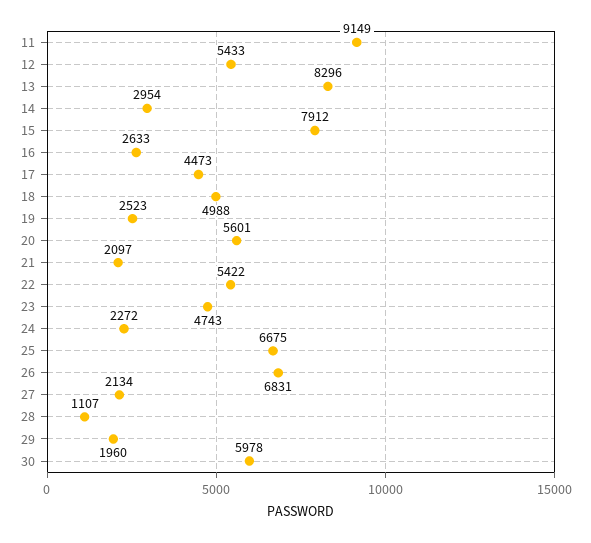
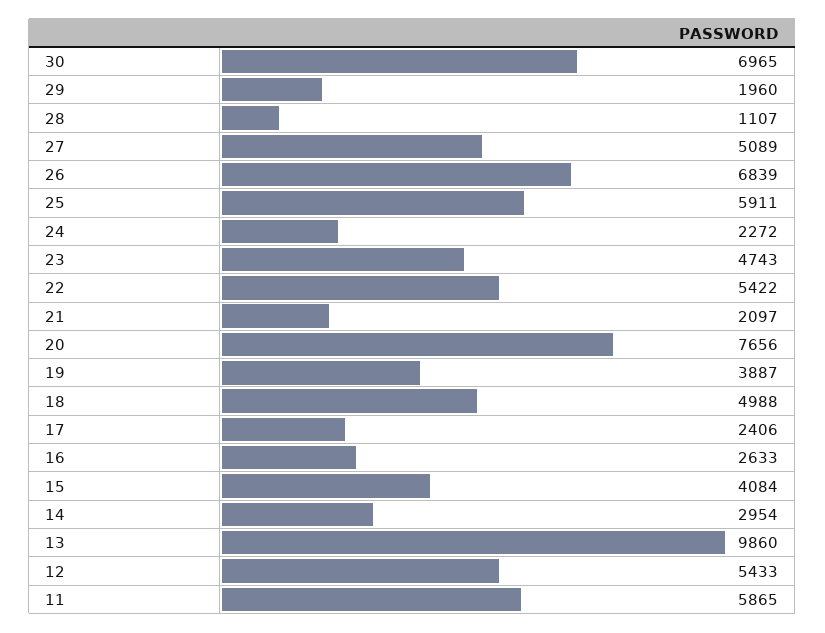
11: 9149 -> 5865
13: 8296 -> 9860
15: 7912 -> 4084
17: 4473 -> 2406
19: 2523 -> 3887
20: 5601 -> 7656
25: 6675 -> 5911
26: 6831 -> 6839
27: 2134 -> 5089
30: 5978 -> 6965

